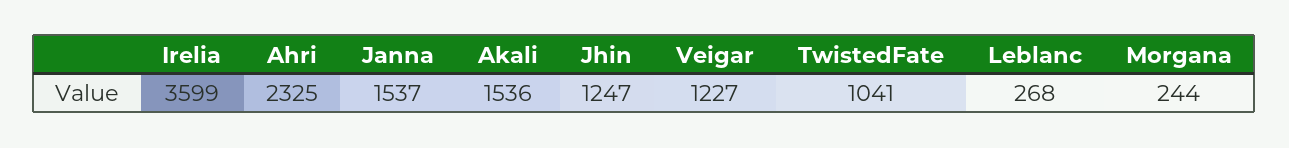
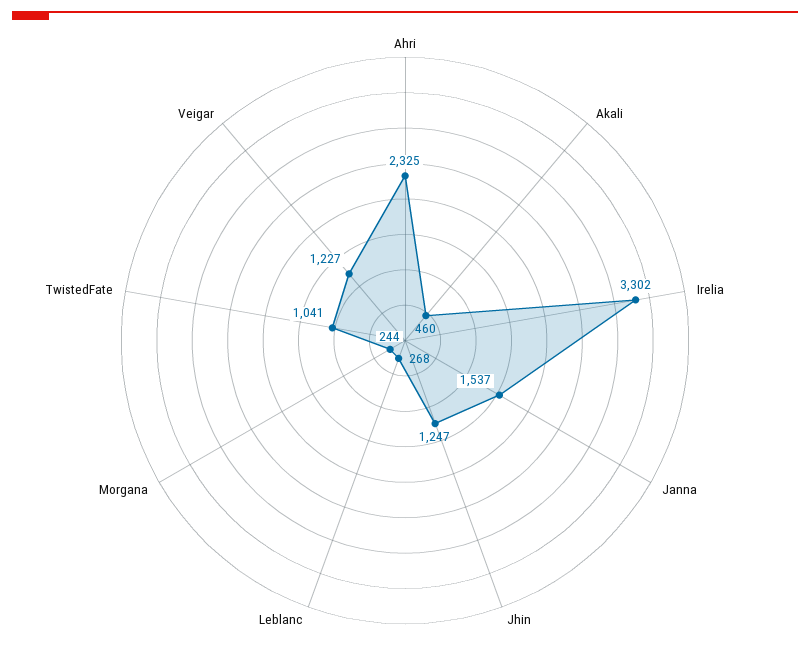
Irelia: 3599 -> 3302
Akali: 1536 -> 460

